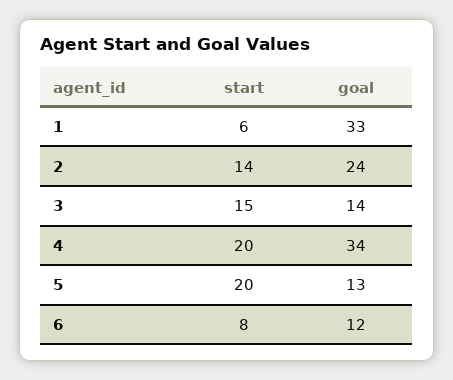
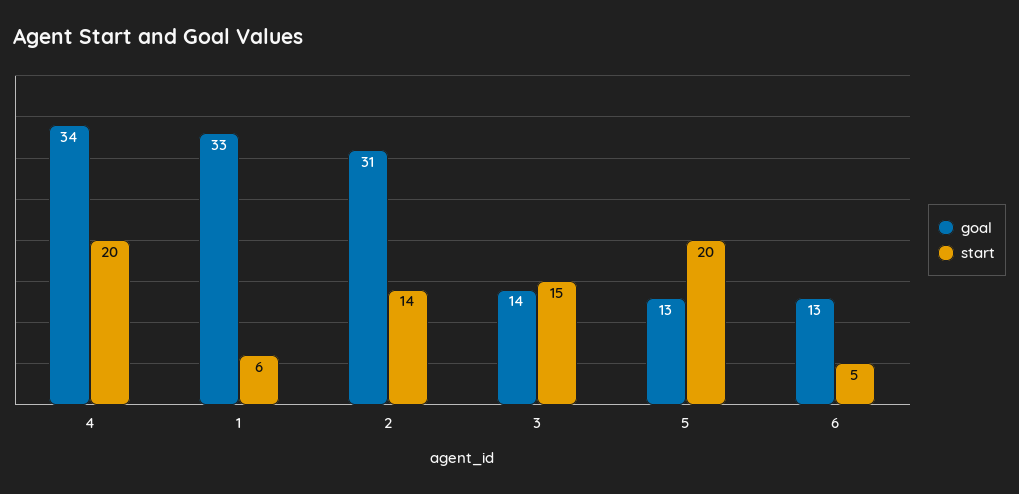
goal, 2: 24 -> 31
start, 6: 8 -> 5
goal, 6: 12 -> 13

